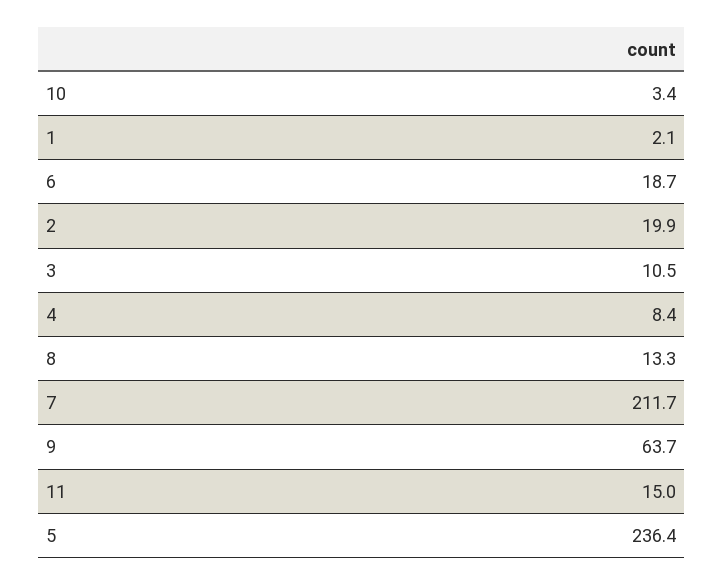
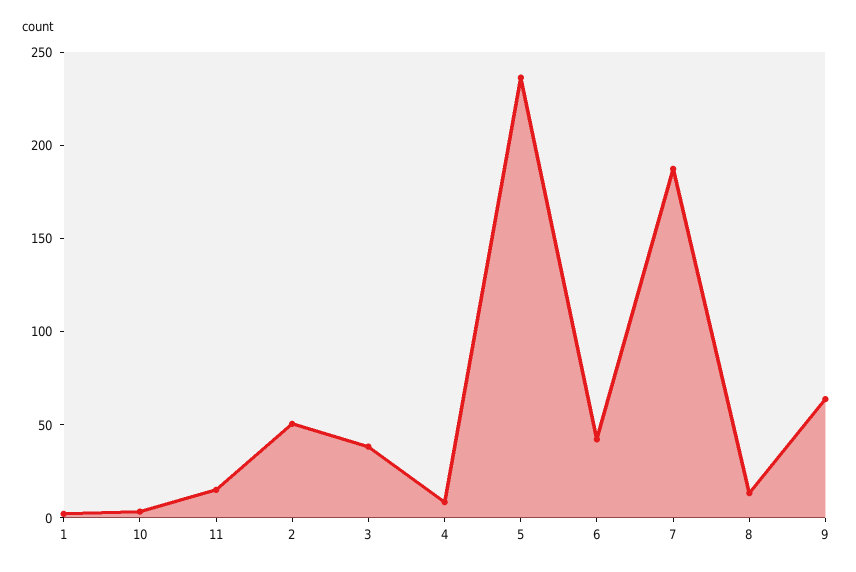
6: 18.7 -> 40
2: 19.9 -> 50
3: 10.5 -> 40
7: 211.7 -> 190

